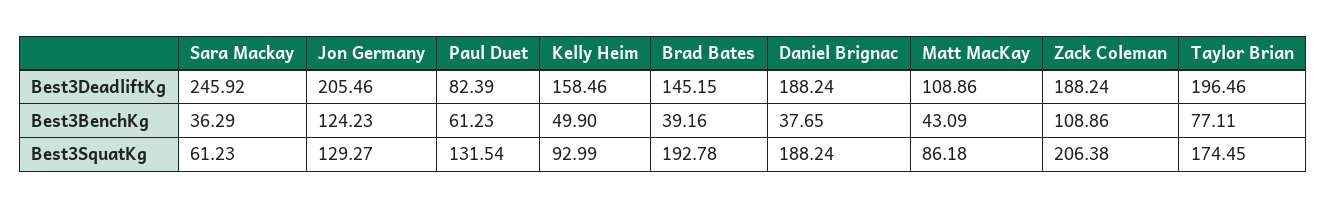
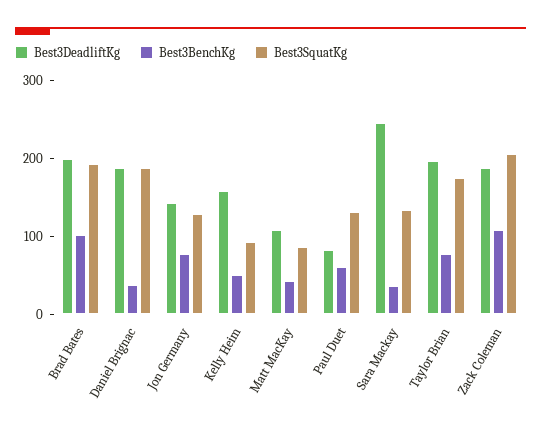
Best3DeadliftKg, Jon Germany: 205.46 -> 140
Best3DeadliftKg, Brad Bates: 145.15 -> 200
Best3BenchKg, Jon Germany: 124.23 -> 80
Best3BenchKg, Brad Bates: 39.16 -> 100
Best3SquatKg, Sara Mackay: 61.23 -> 140

